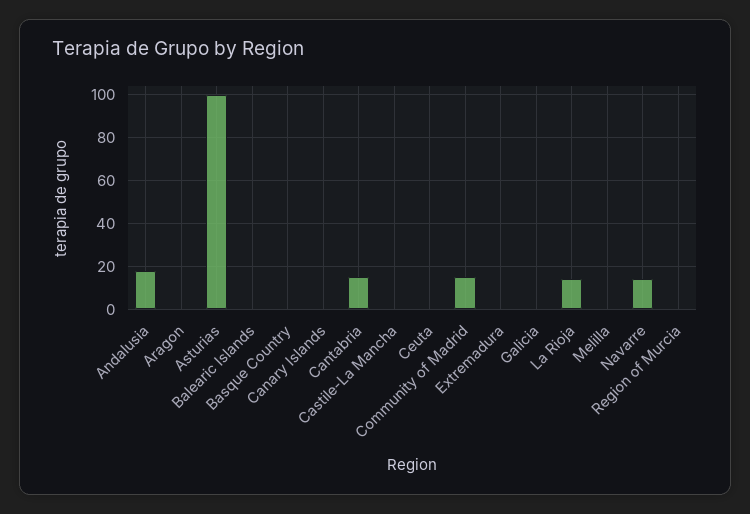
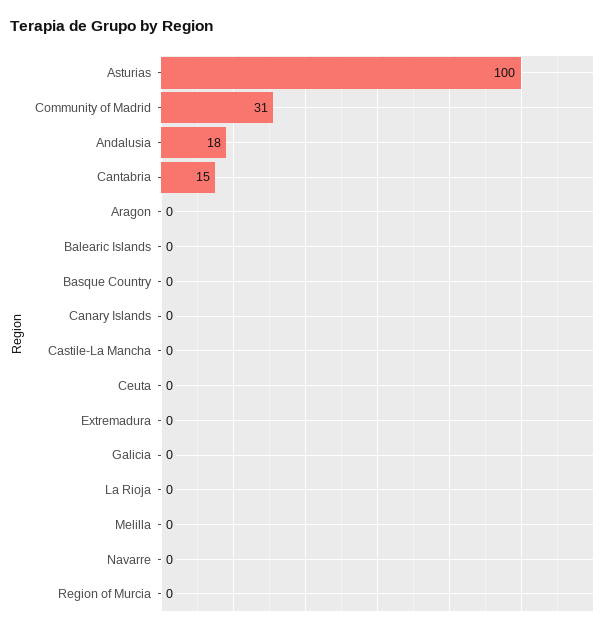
Community of Madrid: 15 -> 31
La Rioja: 15 -> 0
Navarre: 15 -> 0

